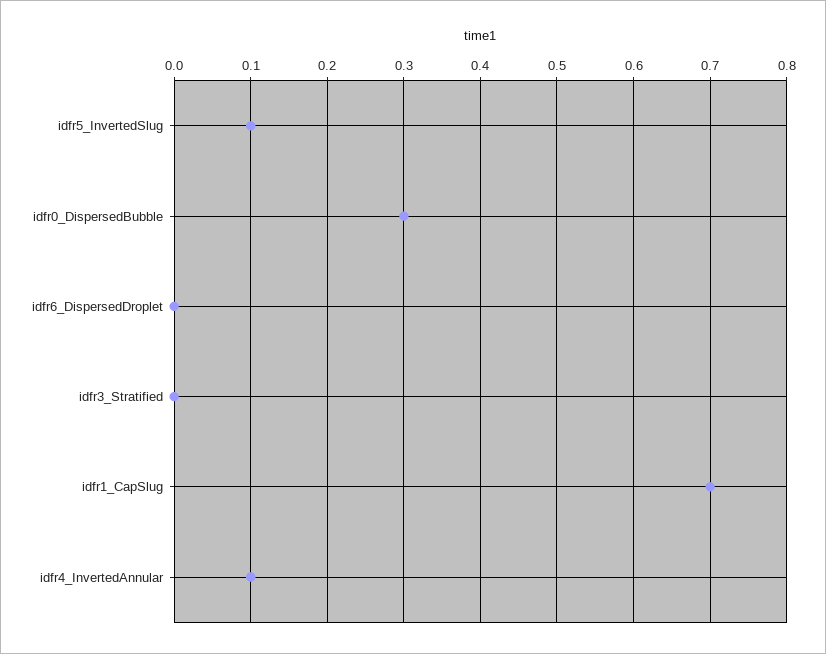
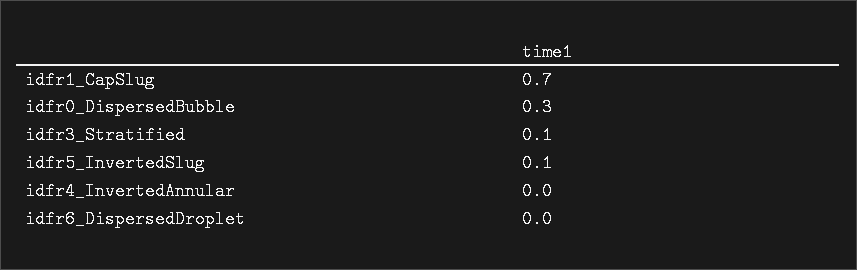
idfr3_Stratified: 0 -> 0.1
idfr4_InvertedAnnular: 0.1 -> 0

